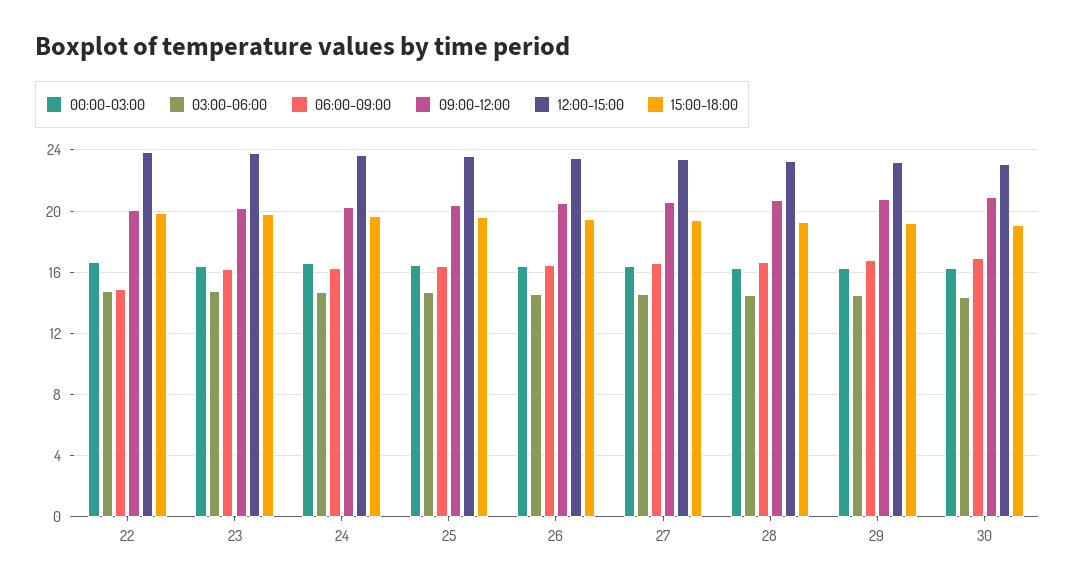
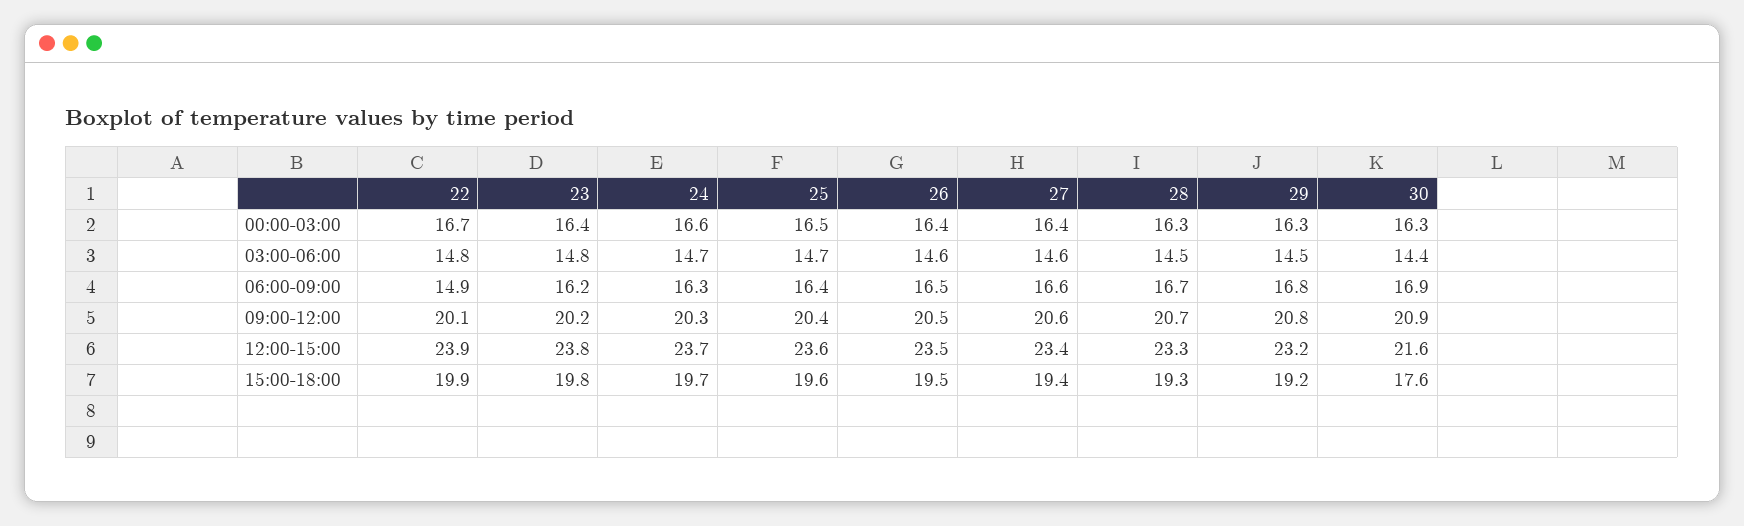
12:00-15:00, 30: 23 -> 21.6
15:00-18:00, 30: 19 -> 17.6

